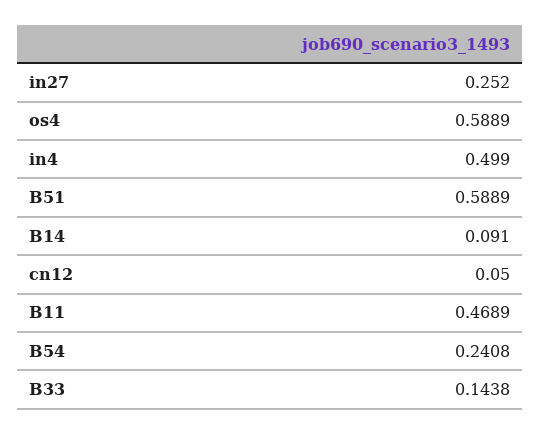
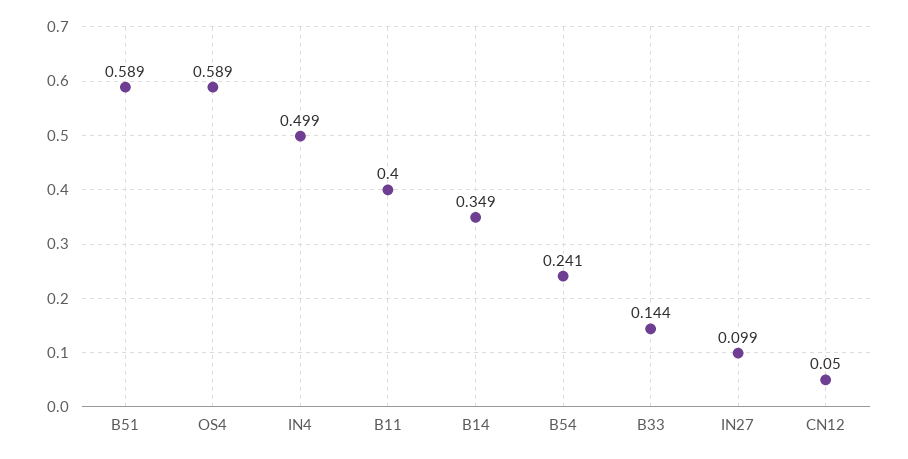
in27: 0.252 -> 0.099
B14: 0.091 -> 0.349
B11: 0.4689 -> 0.4

